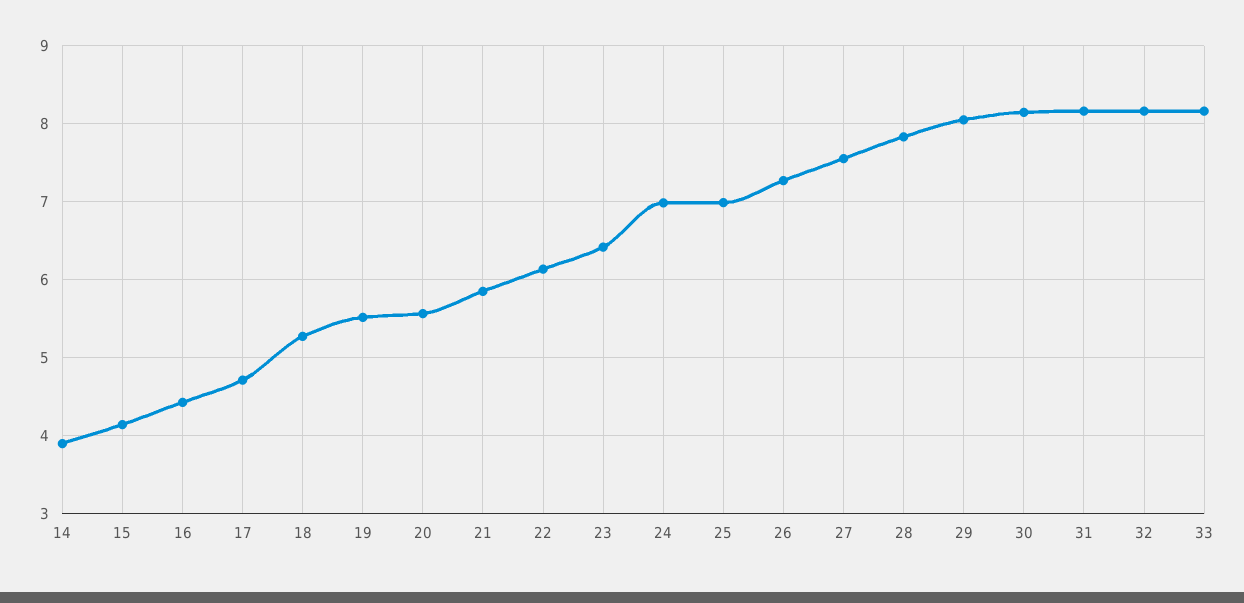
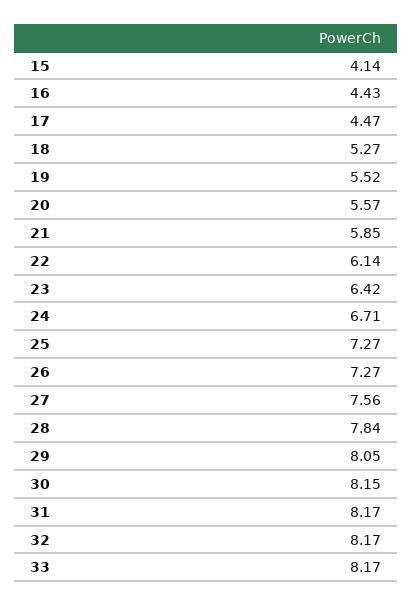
14: 3.9 -> none
17: 4.7 -> 4.47
24: 7 -> 6.71
25: 7 -> 7.27

